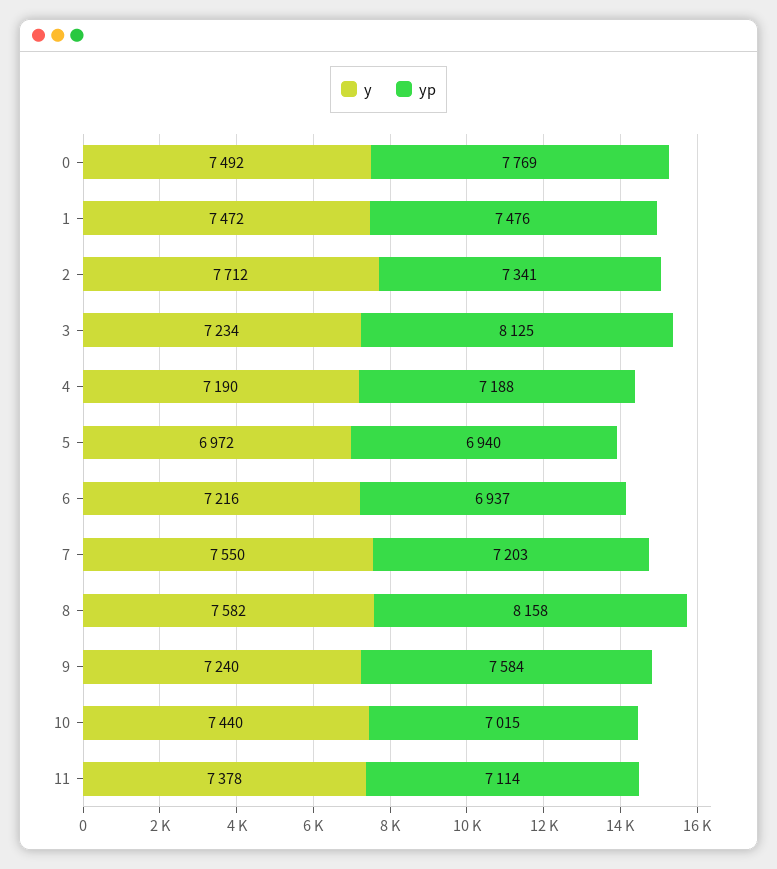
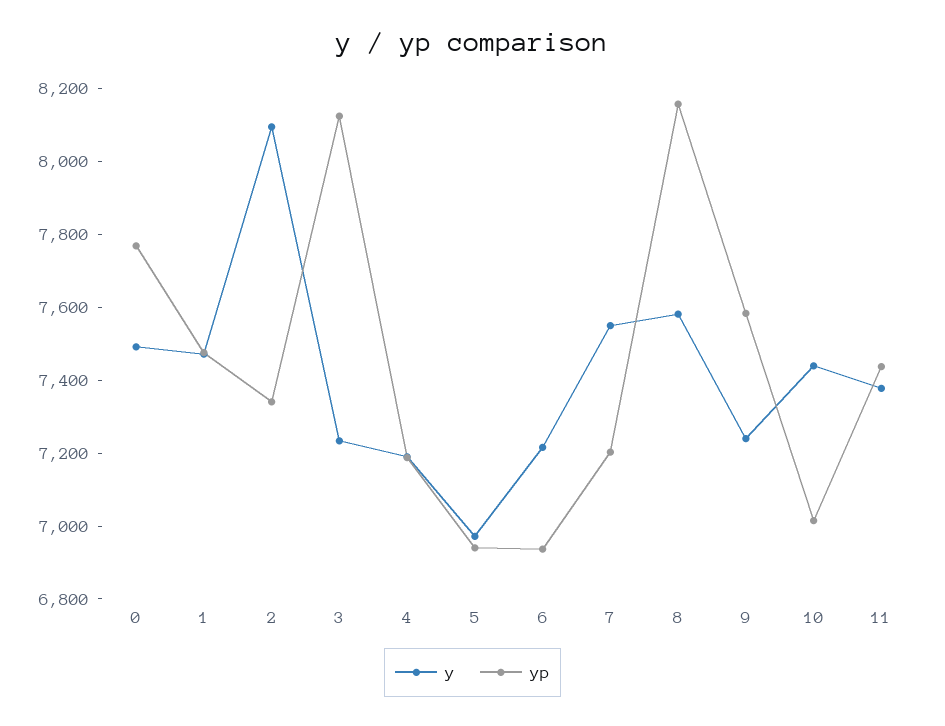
y, 2: 7712 -> 8100
yp, 11: 7114 -> 7450

